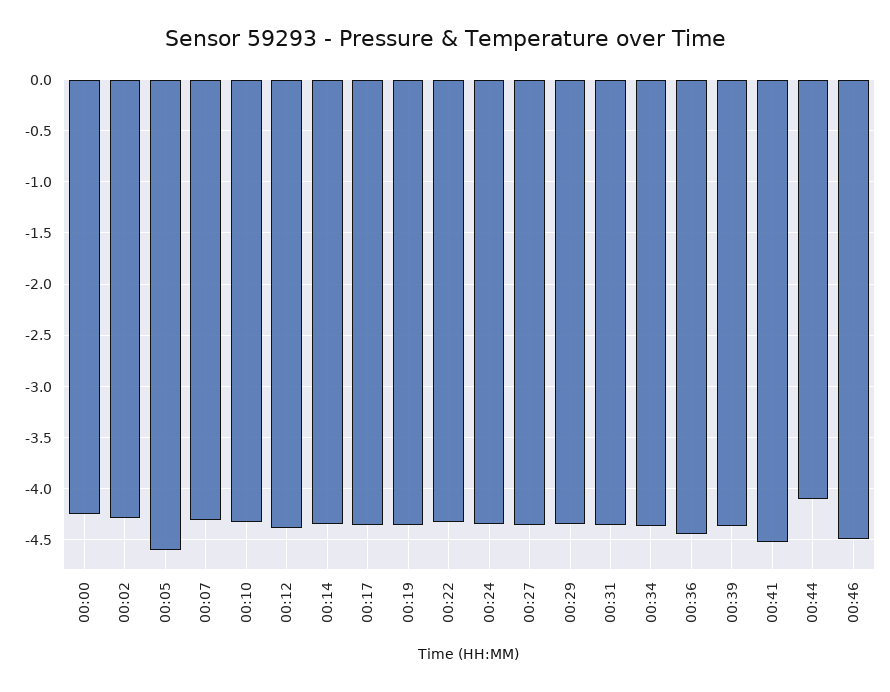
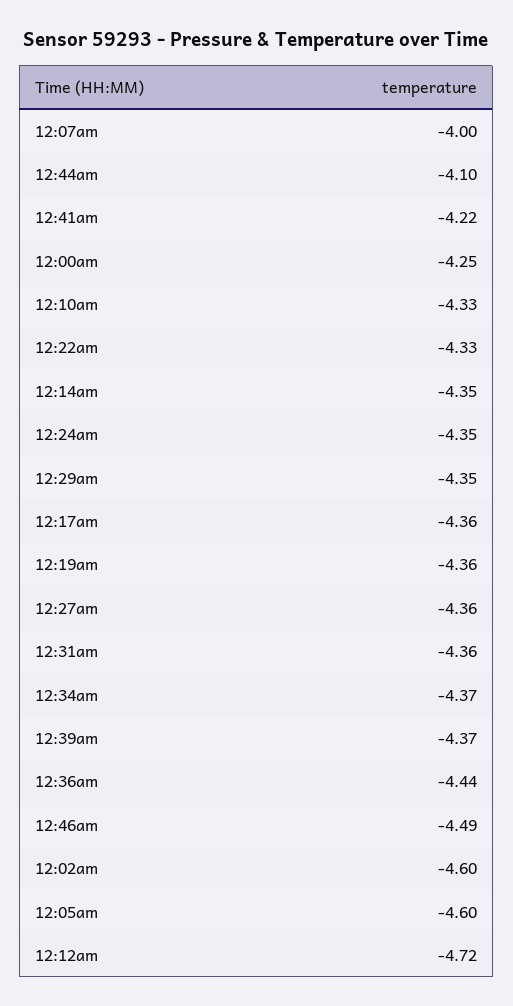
00:02: -4.3 -> -4.6
00:07: -4.3 -> -4
00:12: -4.4 -> -4.72
00:41: -4.5 -> -4.22

